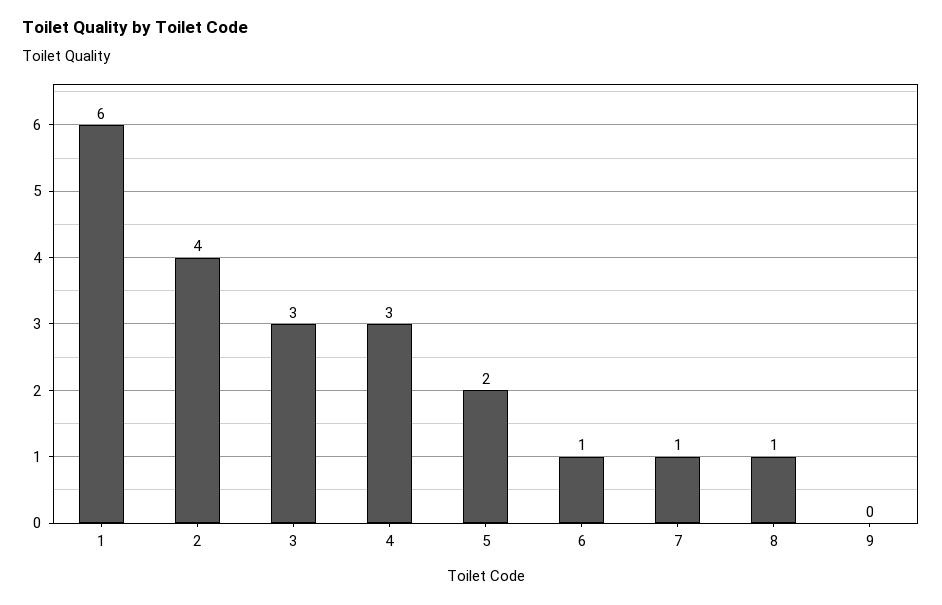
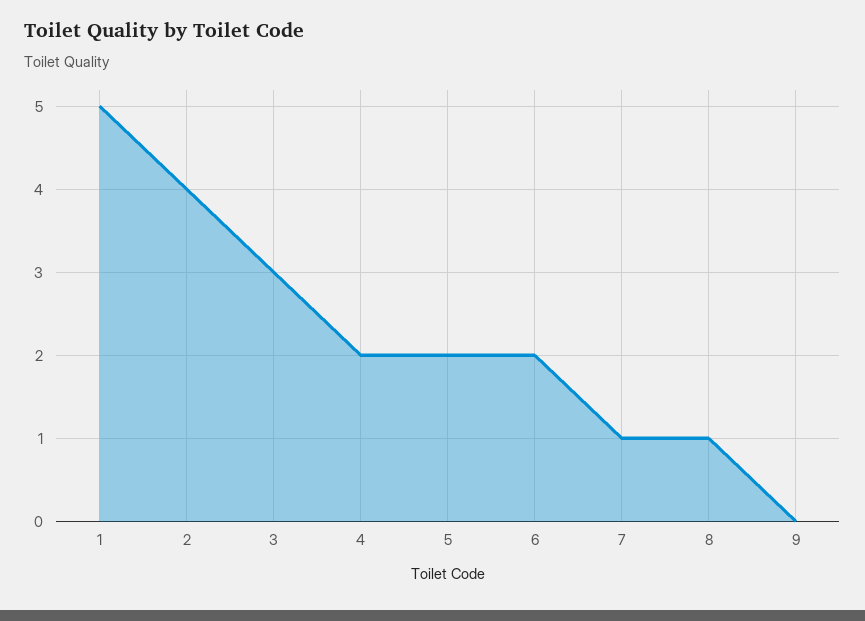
1: 6 -> 5
4: 3 -> 2
6: 1 -> 2

